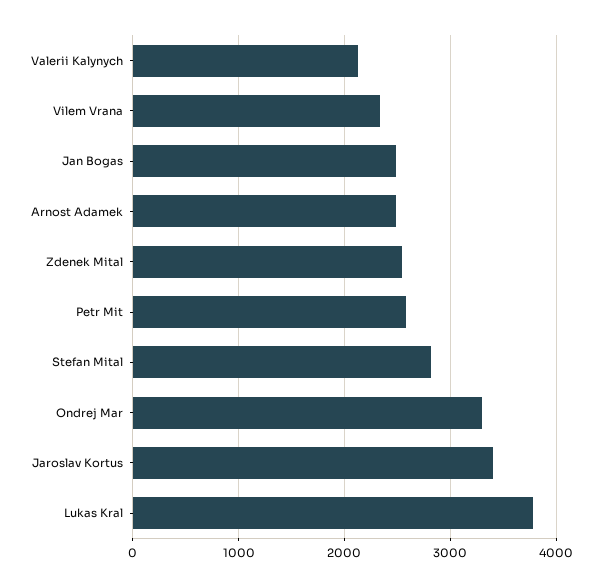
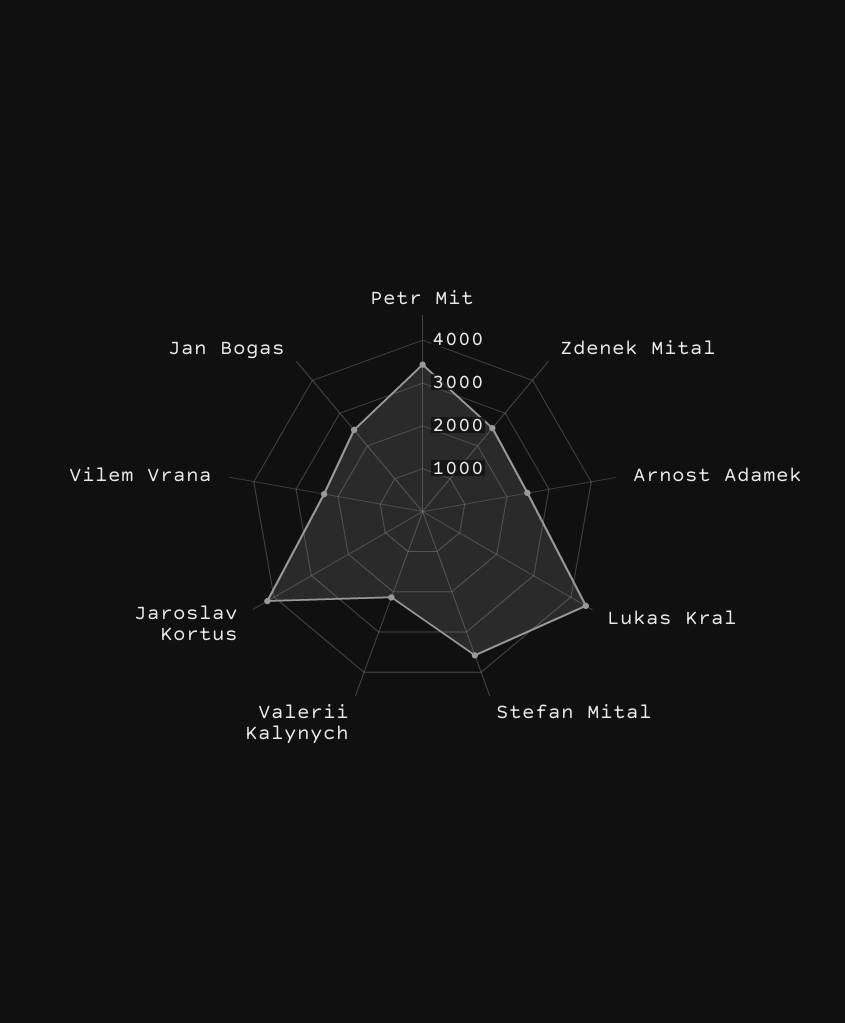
Petr Mit: 2600 -> 3400
Stefan Mital: 2800 -> 3600
Ondrej Mar: 3300 -> none
Jaroslav Kortus: 3400 -> 4200
Lukas Kral: 3800 -> 4400

